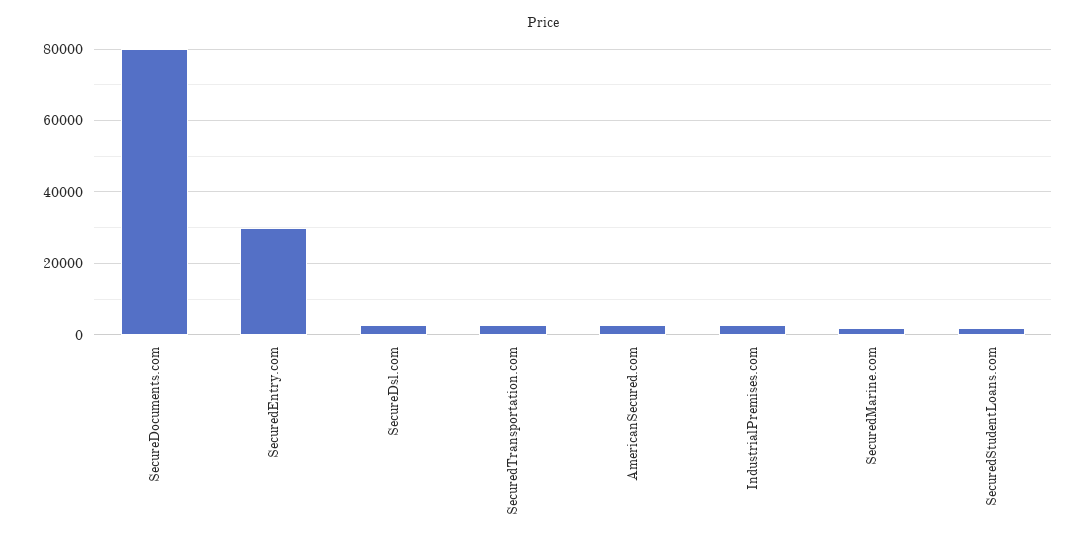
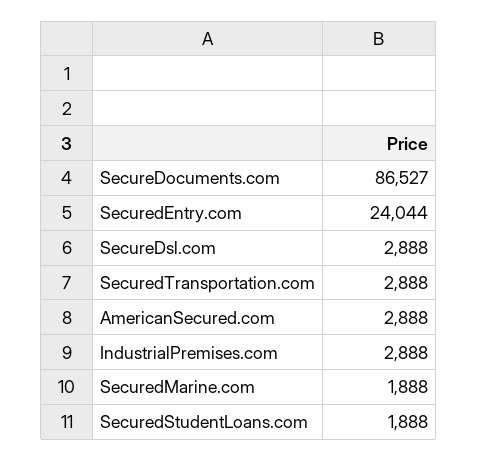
SecureDocuments.com: 80000 -> 86527
SecuredEntry.com: 30000 -> 24044

